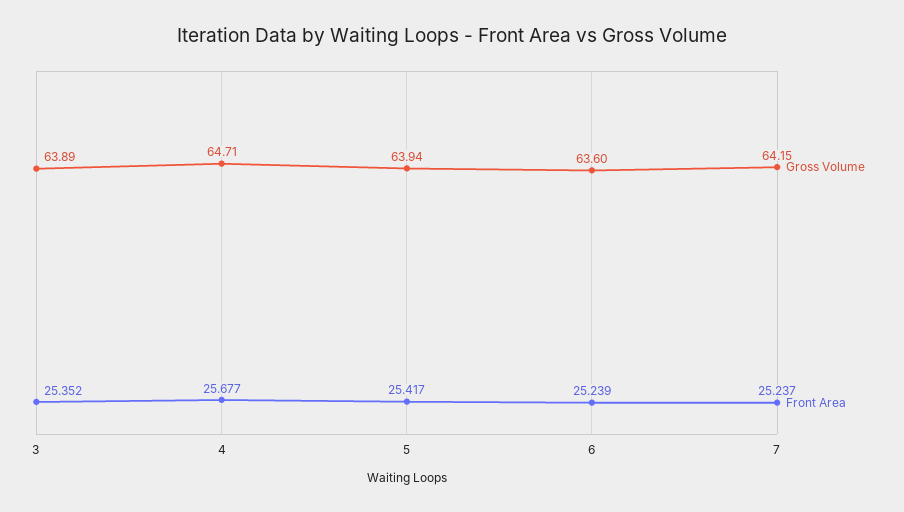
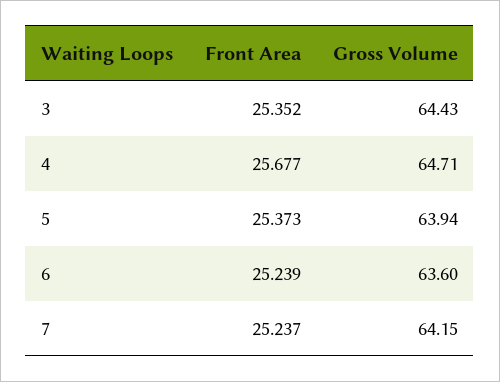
Gross Volume, 3: 63.89 -> 64.43
Front Area, 5: 25.417 -> 25.373

